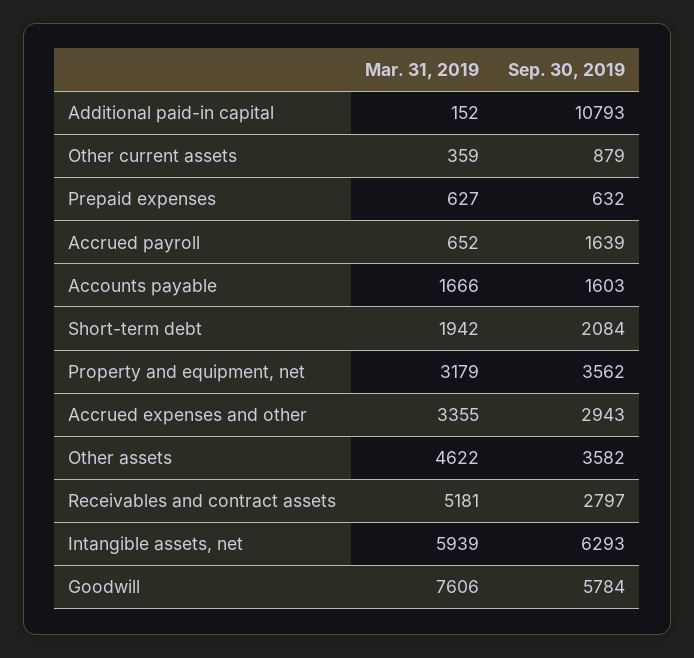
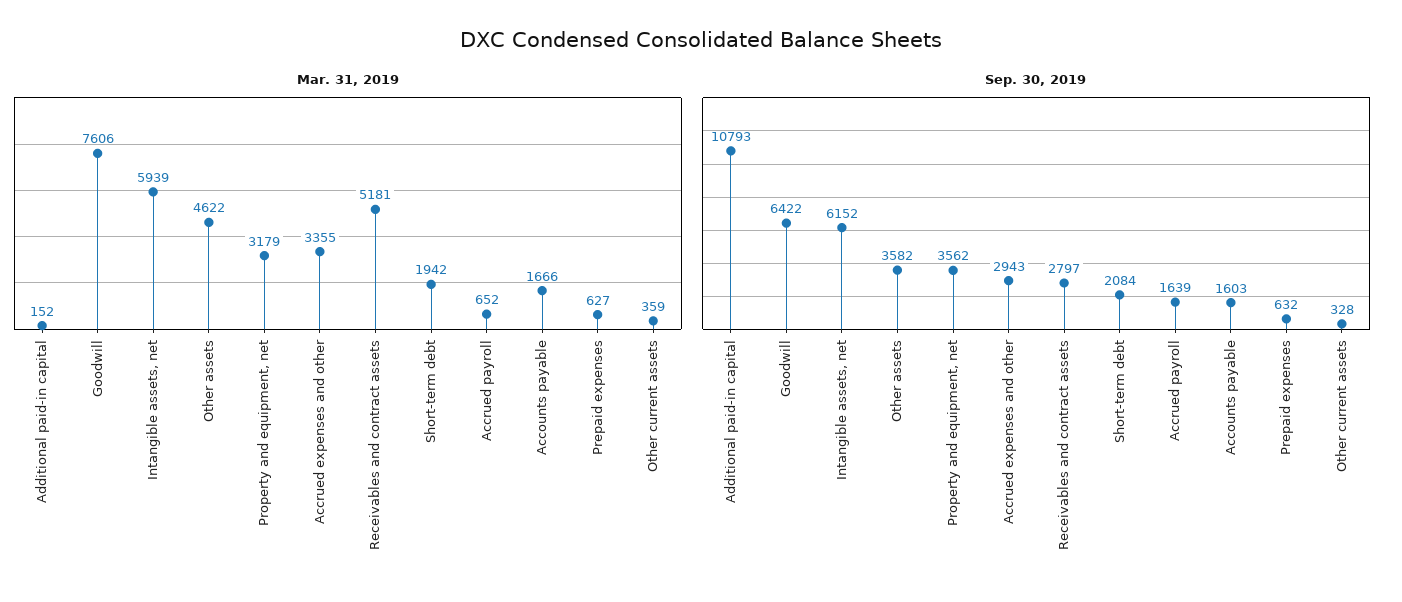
Sep. 30, 2019, Other current assets: 879 -> 328
Sep. 30, 2019, Intangible assets, net: 6293 -> 6152
Sep. 30, 2019, Goodwill: 5784 -> 6422

